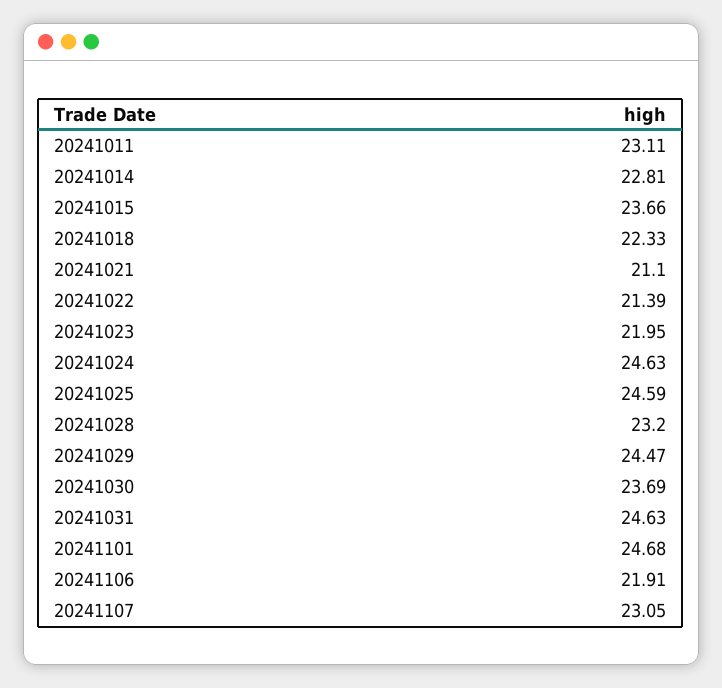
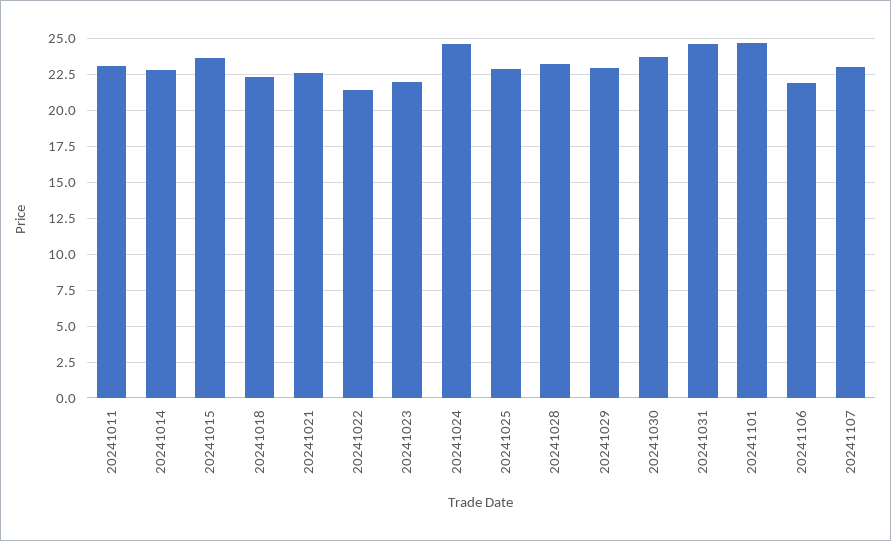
20241021: 21.1 -> 22.5
20241025: 24.59 -> 23
20241029: 24.47 -> 23

